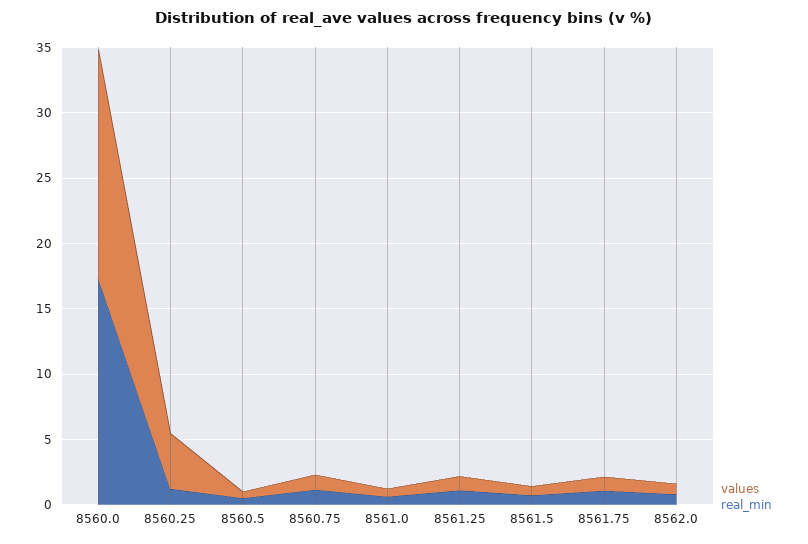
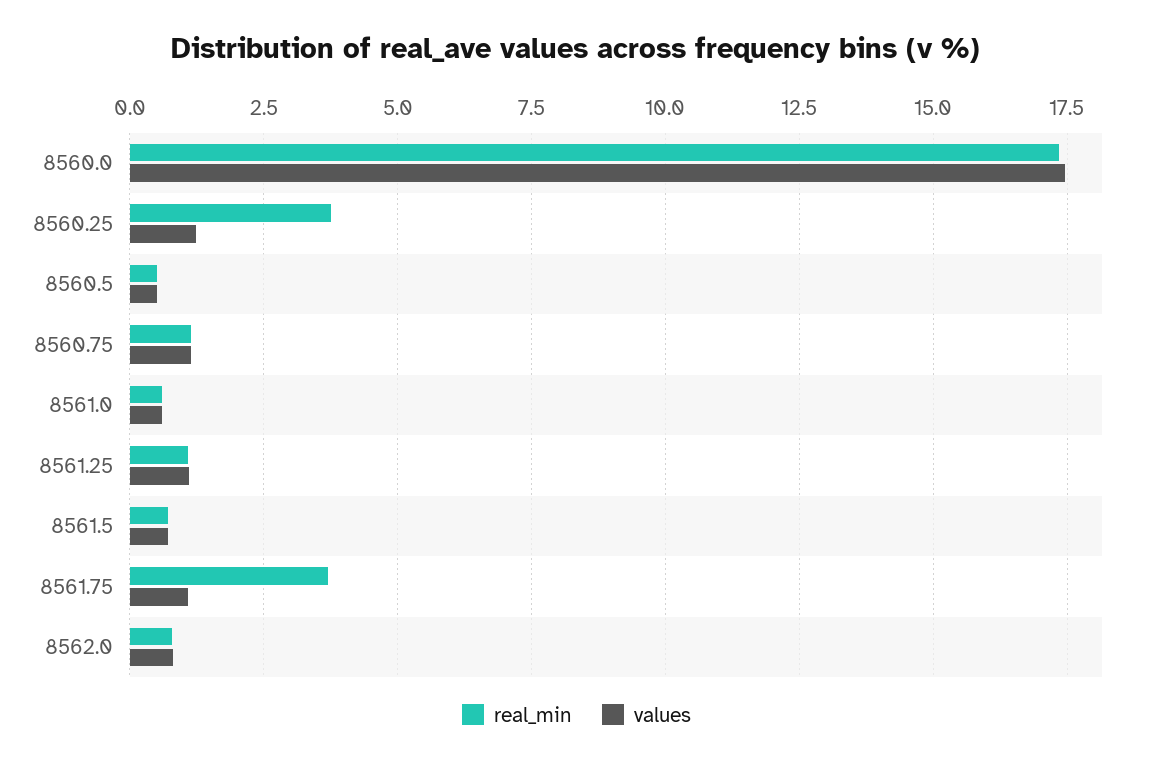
values, 8560.25: 4 -> 1.25
real_min, 8560.25: 1 -> 3.75
real_min, 8561.75: 1 -> 3.75

